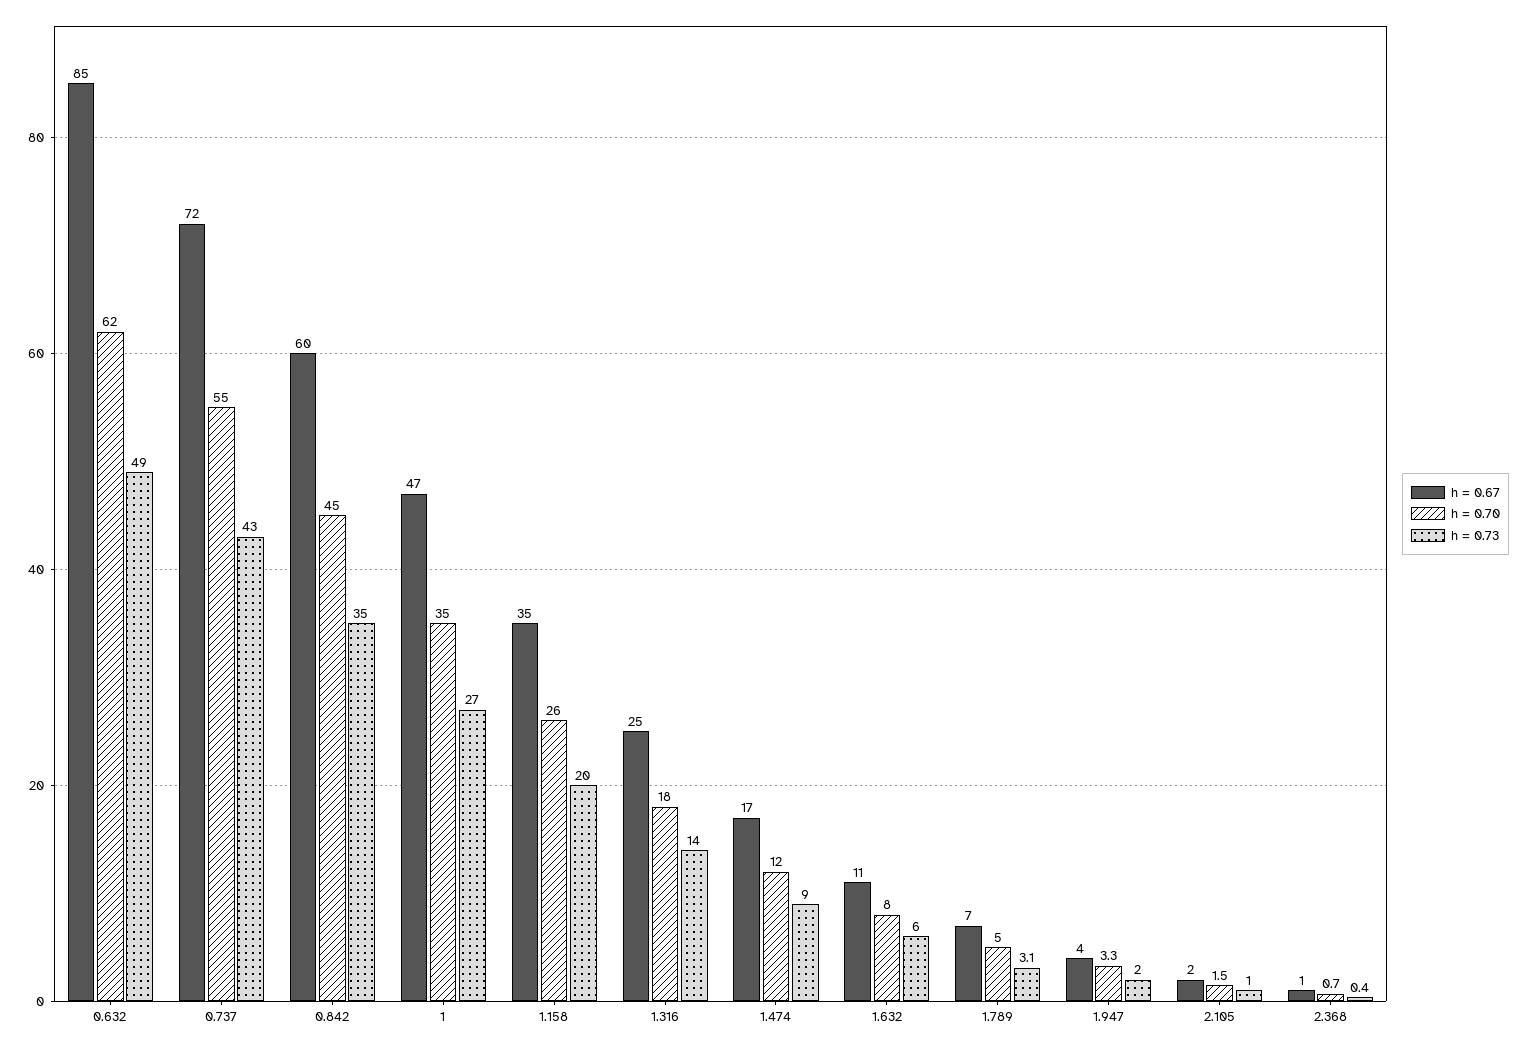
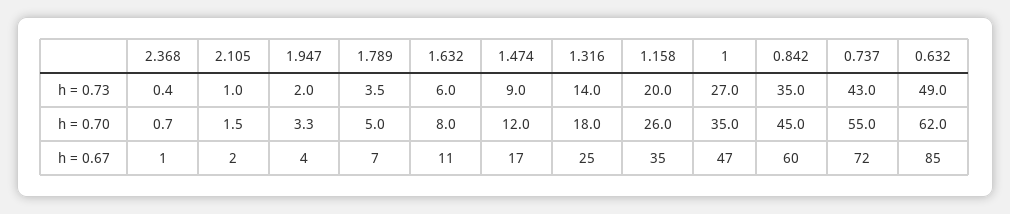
h = 0.73, 1.789: 3.1 -> 3.5

